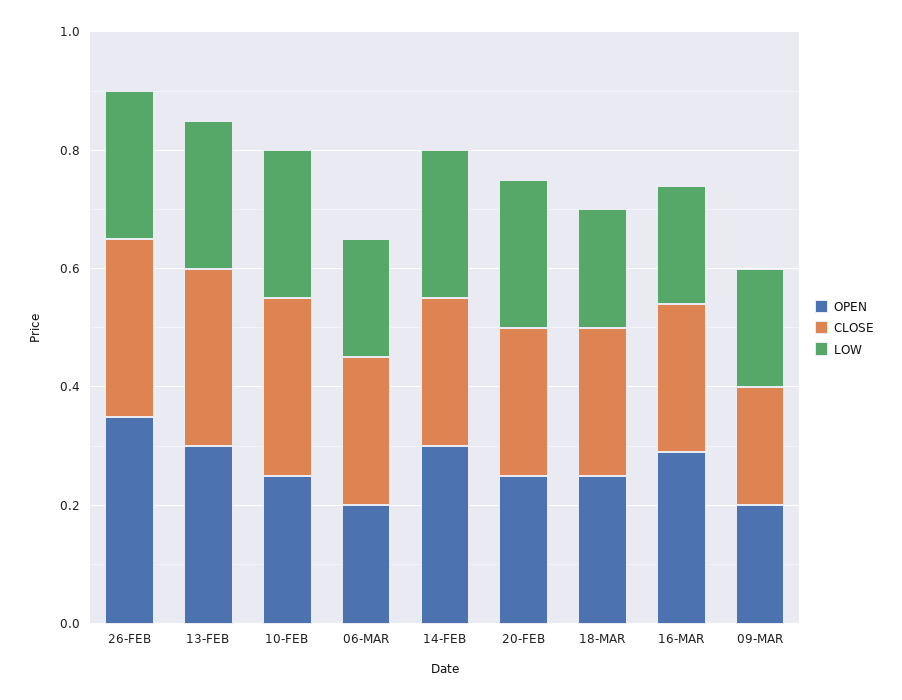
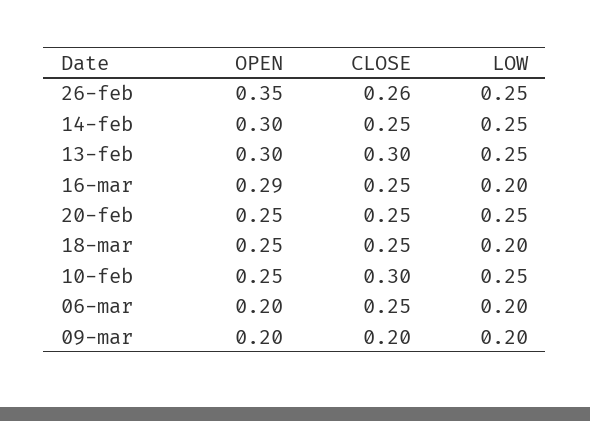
CLOSE, 26-FEB: 0.3 -> 0.26

